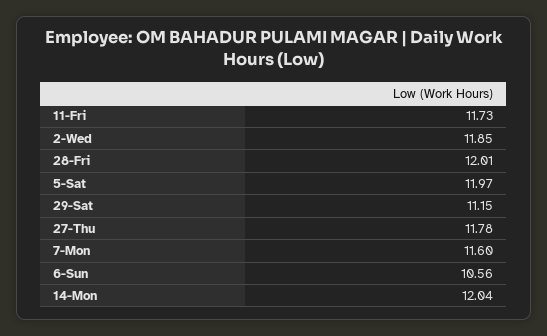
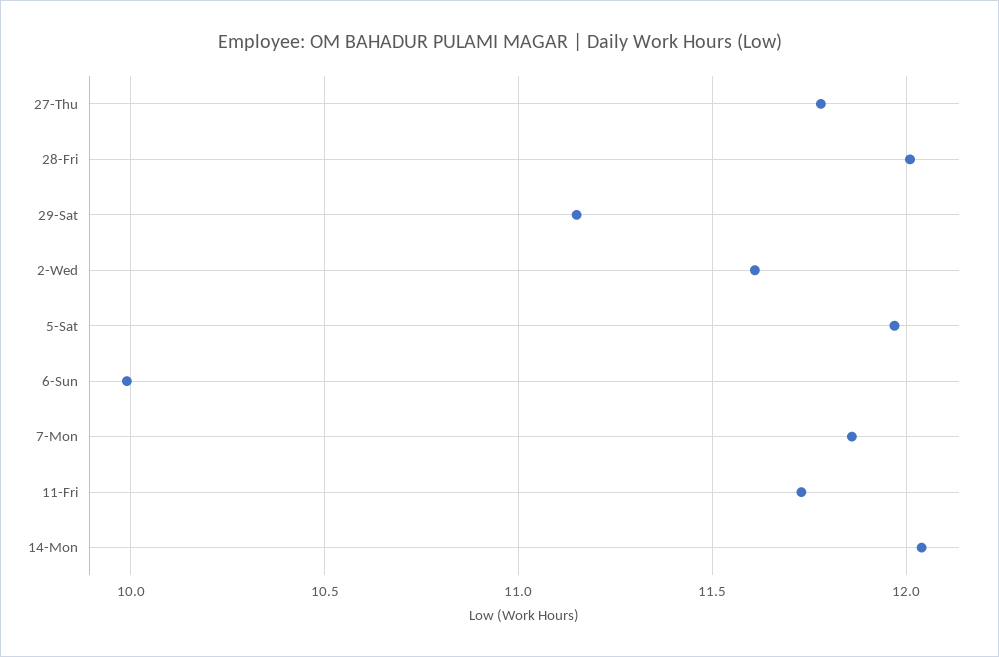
2-Wed: 11.85 -> 11.6
7-Mon: 11.6 -> 11.85
6-Sun: 10.56 -> 10

